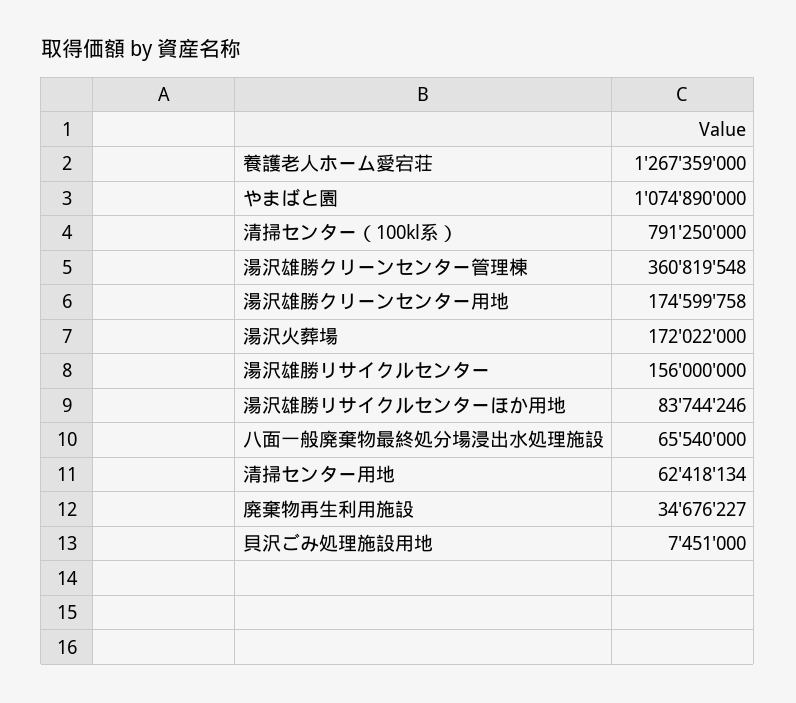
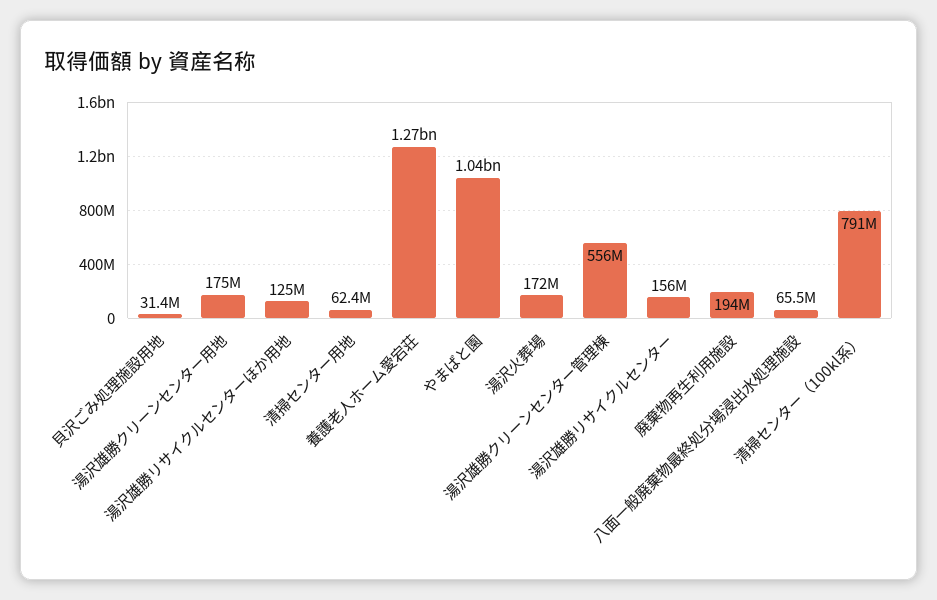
やまばと園: 1074890000 -> 1040000000
湯沢雄勝クリーンセンター管理棟: 360819548 -> 556000000
湯沢雄勝リサイクルセンターほか用地: 83744246 -> 125000000
廃棄物再生利用施設: 34676227 -> 194000000
貝沢ごみ処理施設用地: 7451000 -> 31400000

